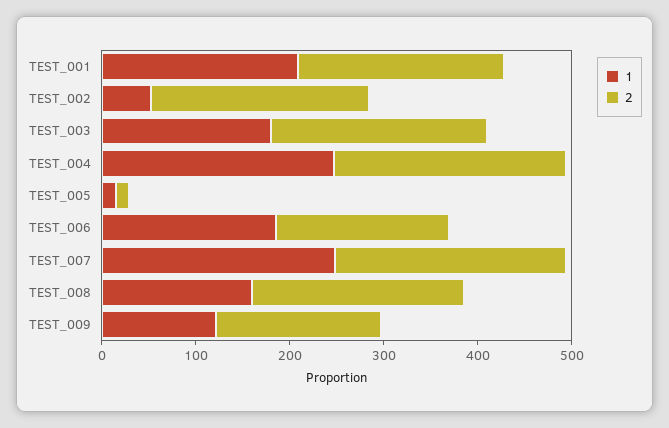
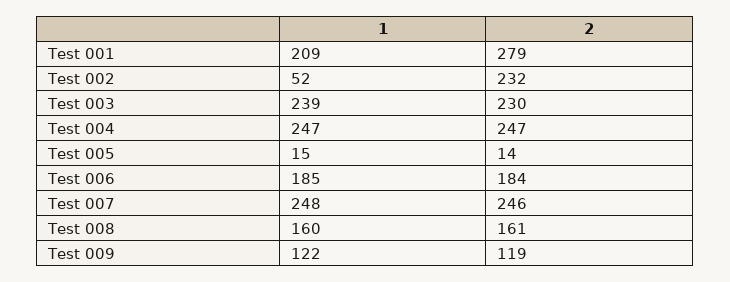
2, TEST_001: 220 -> 279
1, TEST_003: 180 -> 239
2, TEST_008: 220 -> 161
2, TEST_009: 180 -> 119

